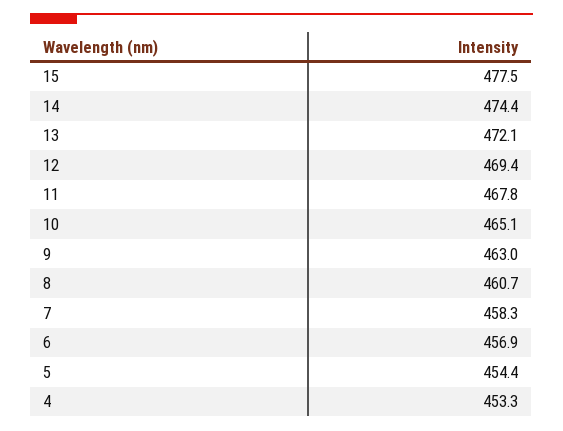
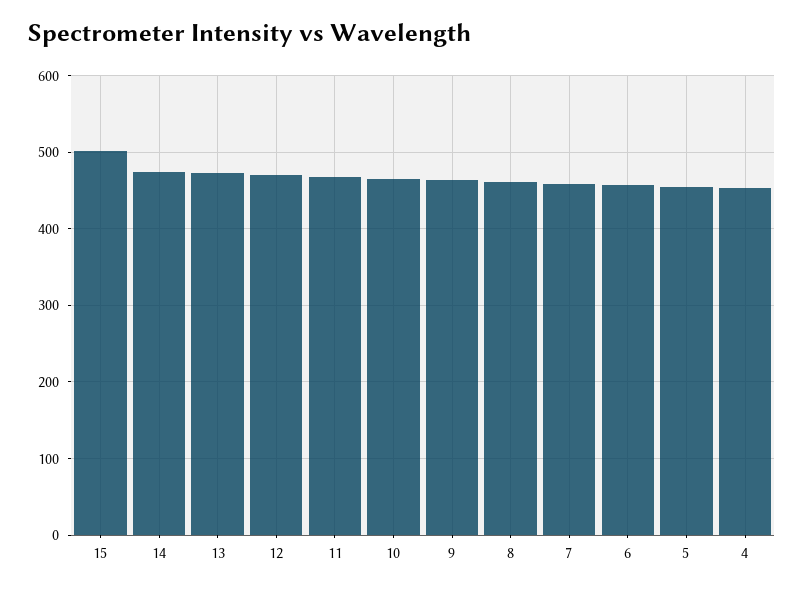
15: 477.5 -> 500

